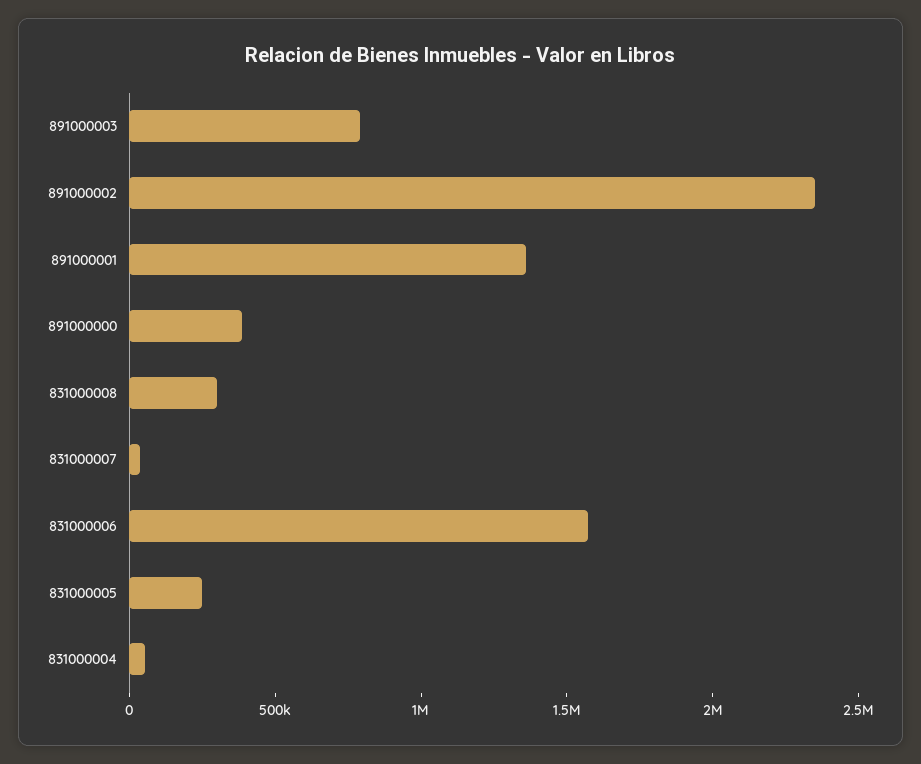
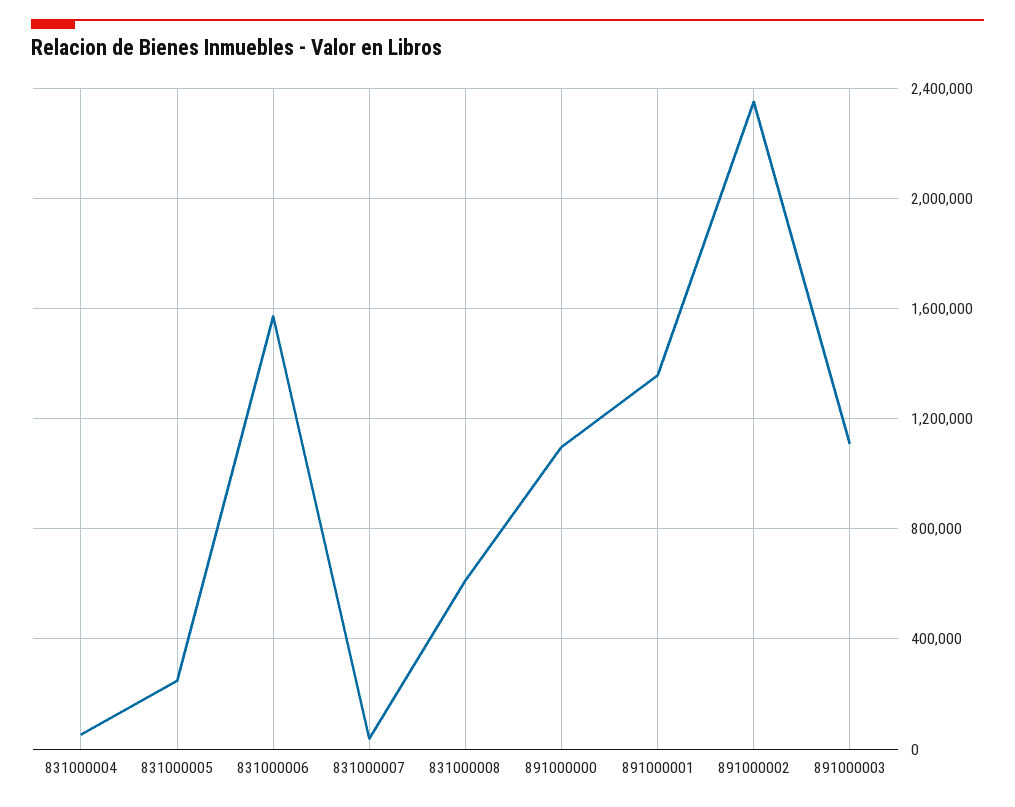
891000003: 800000 -> 1100000
891000000: 400000 -> 1100000
831000008: 300000 -> 600000

